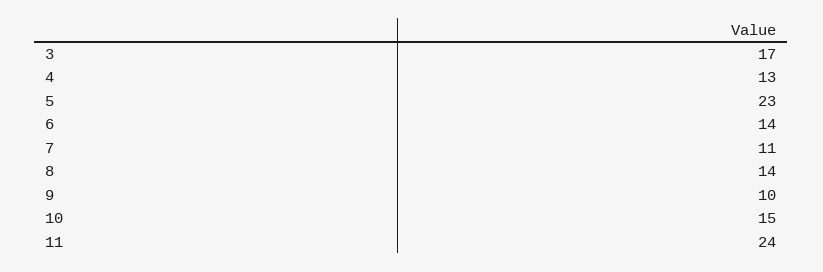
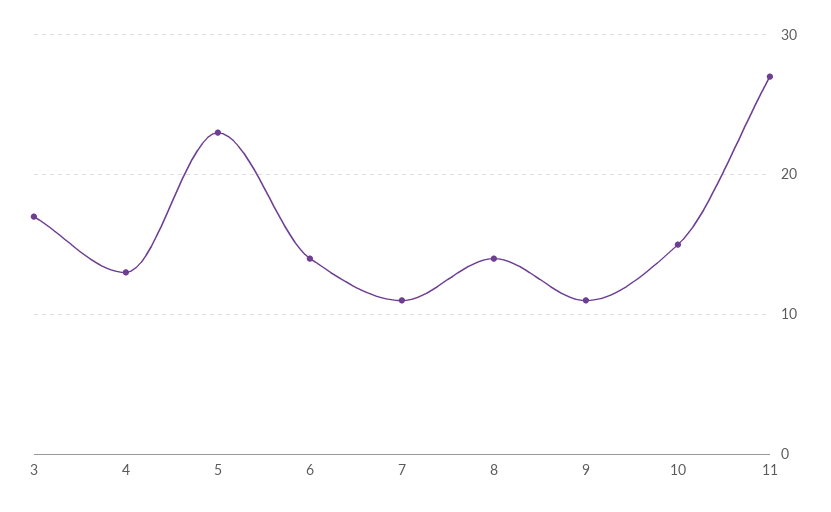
9: 10 -> 11
11: 24 -> 27

